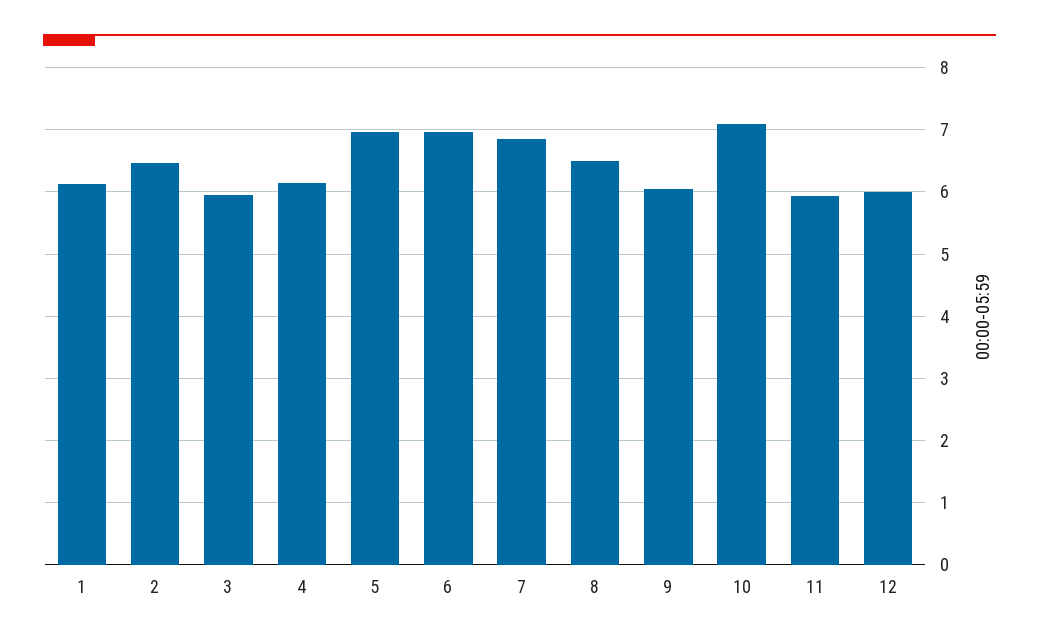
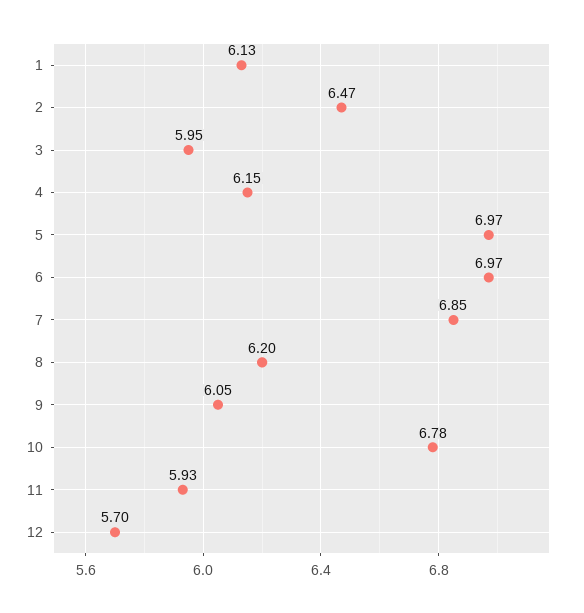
8: 6.5 -> 6.2
10: 7.1 -> 6.78
12: 6 -> 5.7

